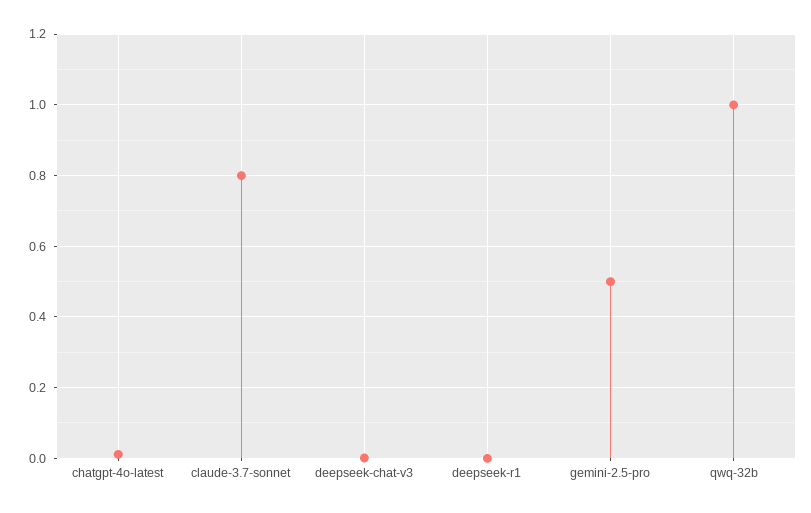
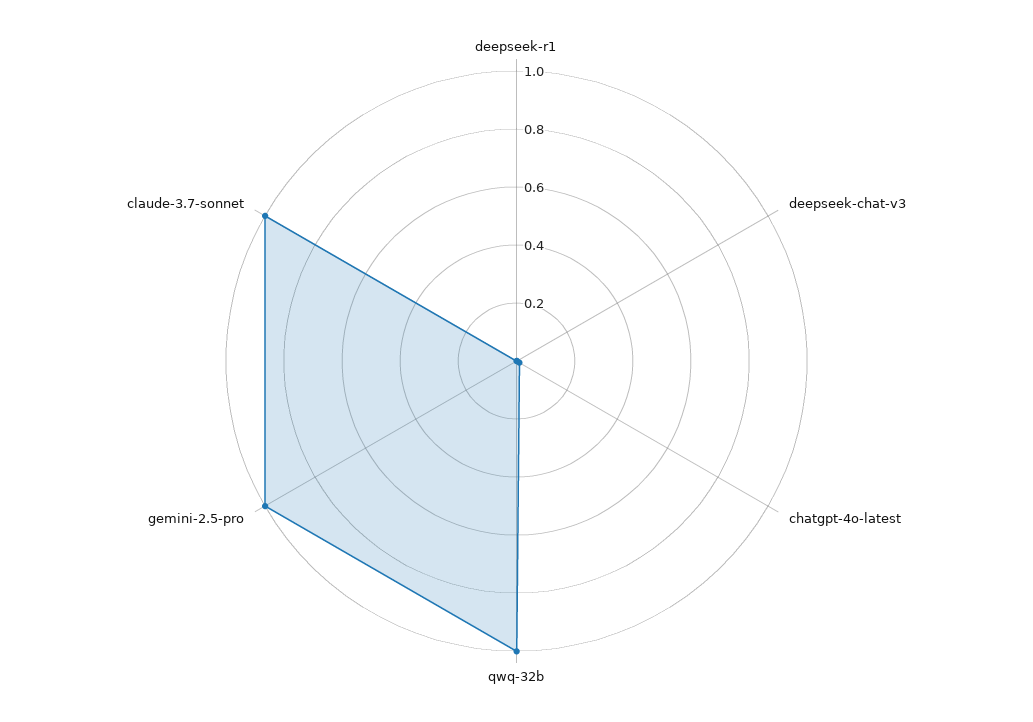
claude-3.7-sonnet: 0.8 -> 1
gemini-2.5-pro: 0.5 -> 1

